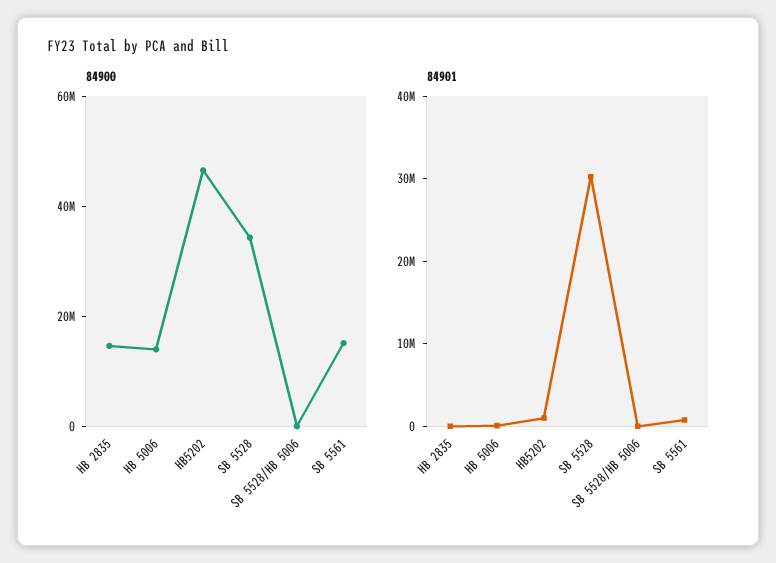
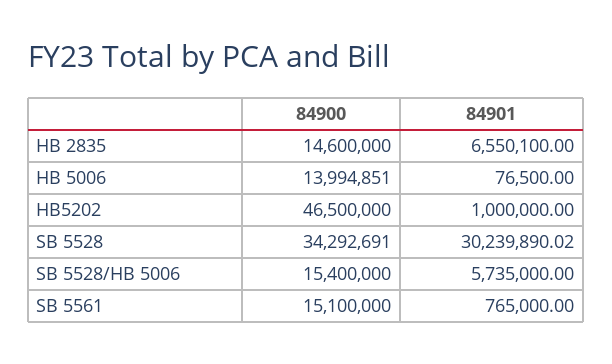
84900, SB 5528/HB 5006: 0 -> 15400000
84901, HB 2835: 0 -> 6550100
84901, SB 5528/HB 5006: 0 -> 5735000

